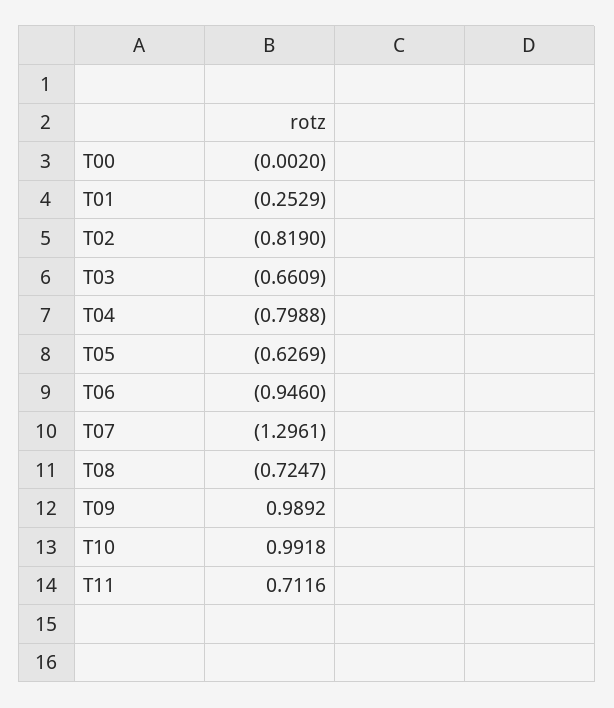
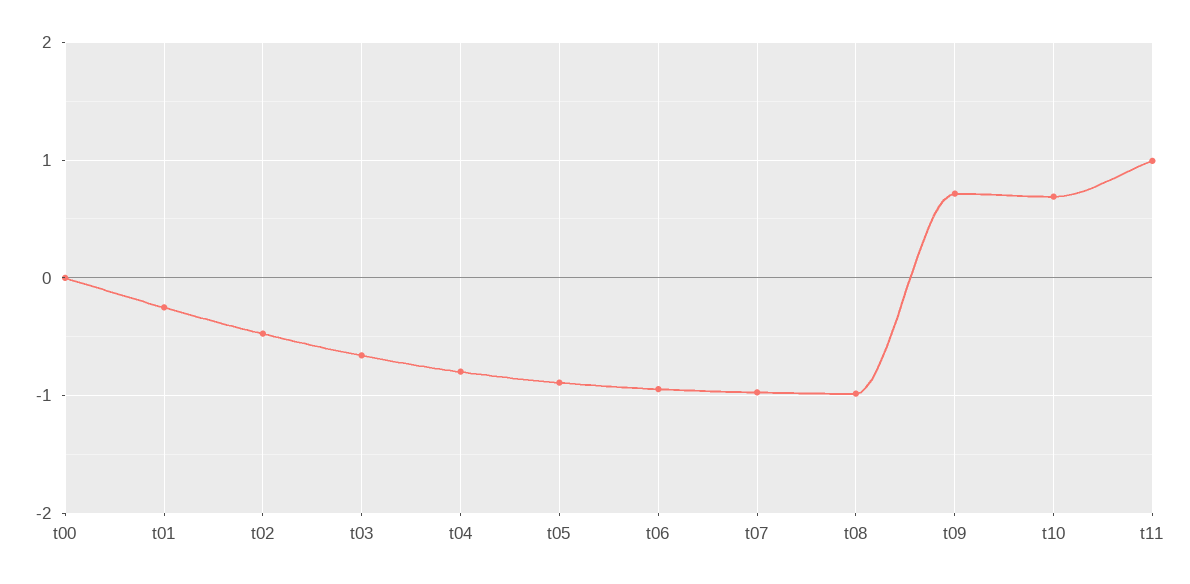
T02: -0.819 -> -0.5
T05: -0.6269 -> -0.9
T07: -1.2961 -> -1
T08: -0.7247 -> -1
T09: 0.9892 -> 0.7
T10: 0.9918 -> 0.7
T11: 0.7116 -> 1

